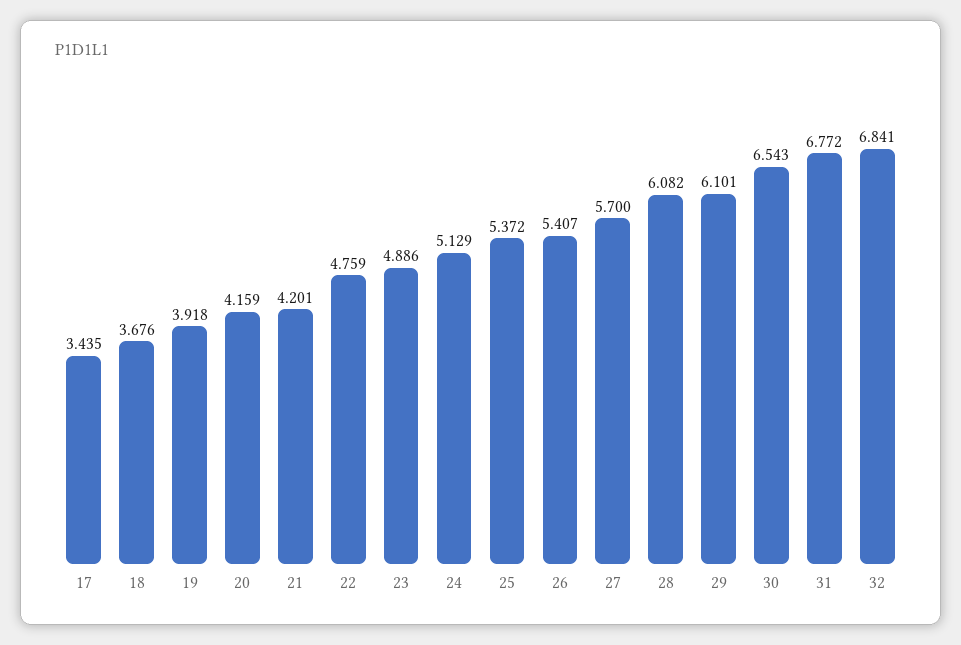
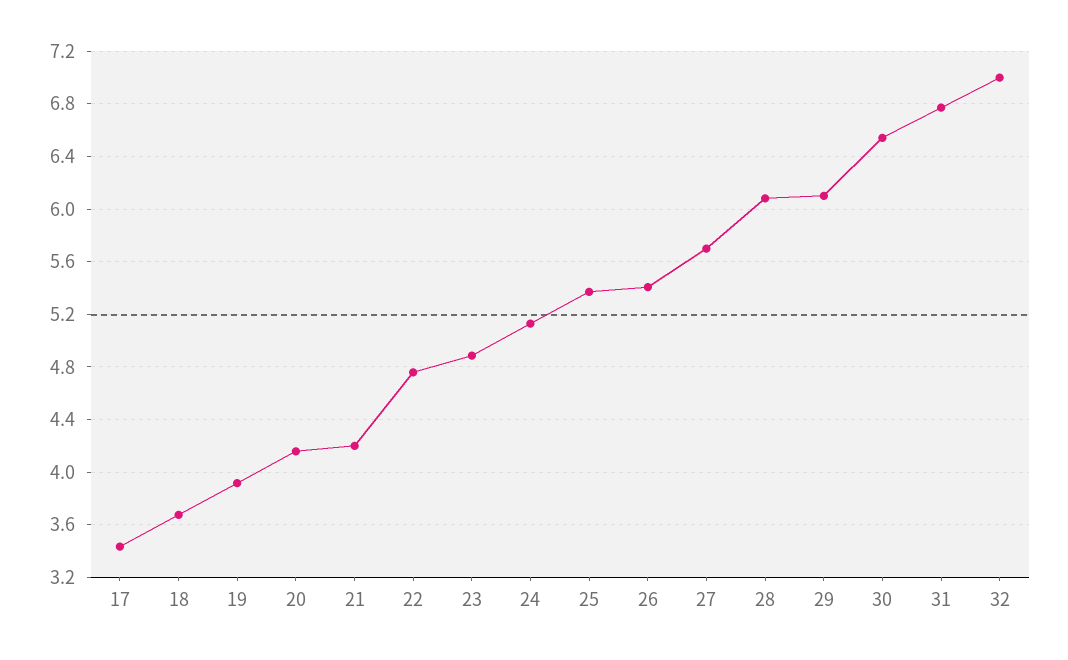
32: 6.841 -> 7

